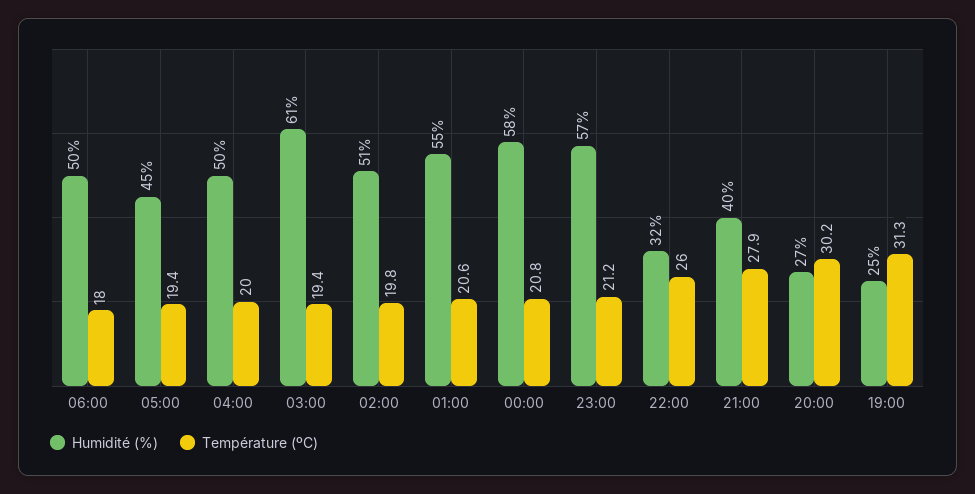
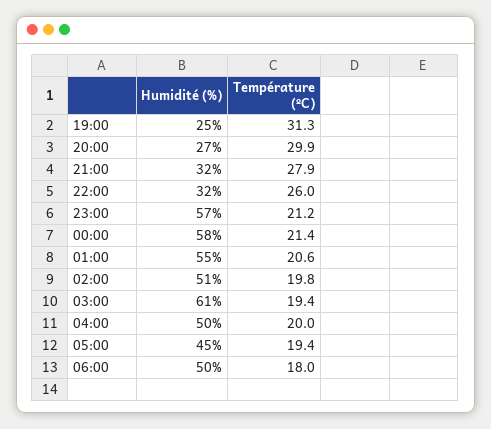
Température (ºC), 00:00: 20.8 -> 21.4
Humidité (%), 21:00: 40 -> 32
Température (ºC), 20:00: 30.2 -> 29.9

